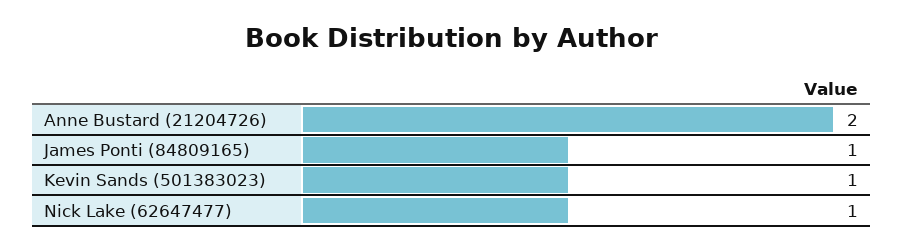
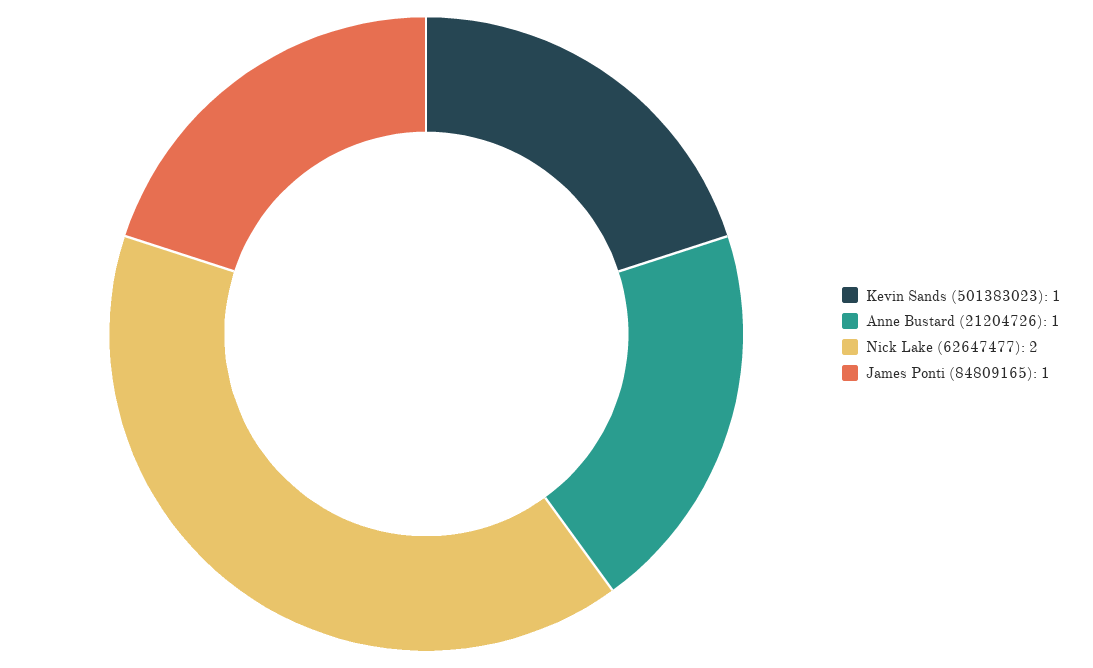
Anne Bustard (21204726): 2 -> 1
Nick Lake (62647477): 1 -> 2

